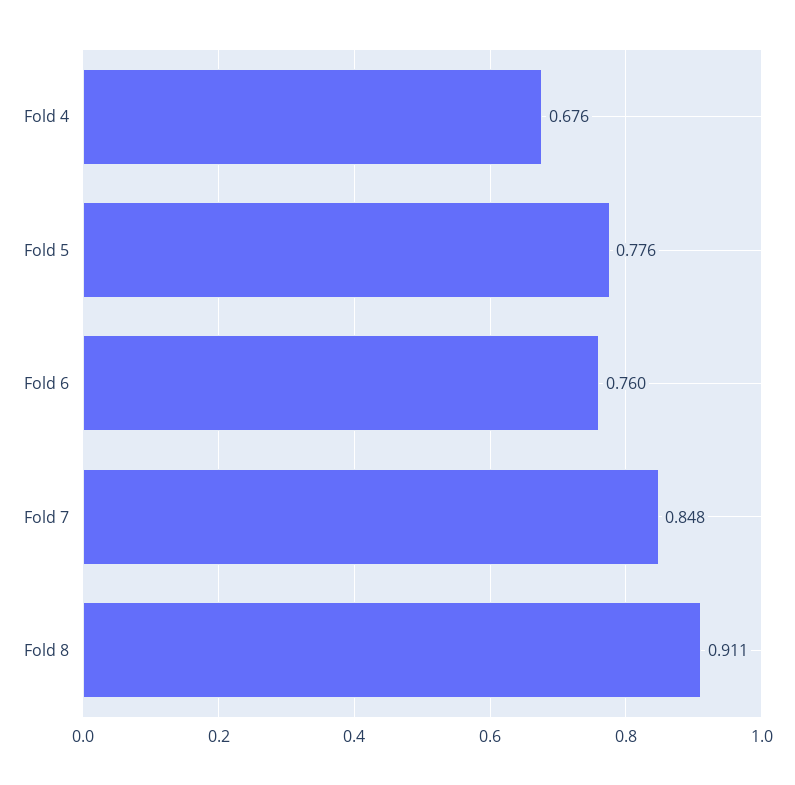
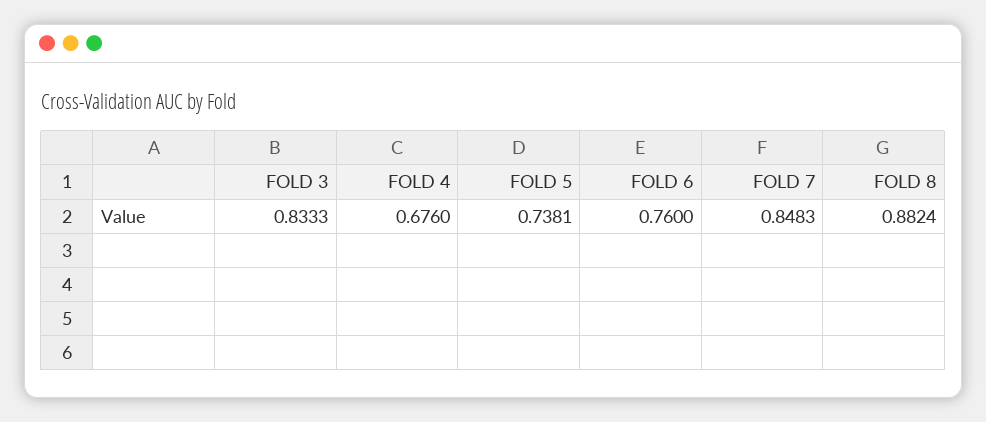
Fold 5: 0.776 -> 0.7381
Fold 8: 0.911 -> 0.8824
FOLD 3: none -> 0.8333

